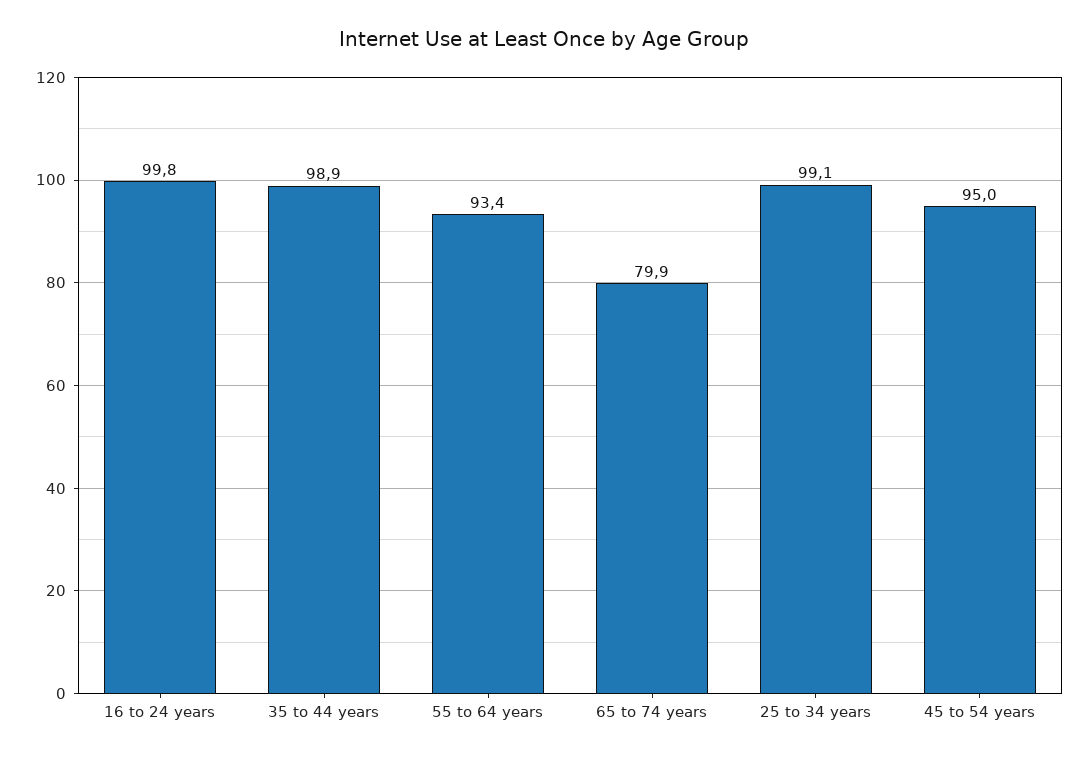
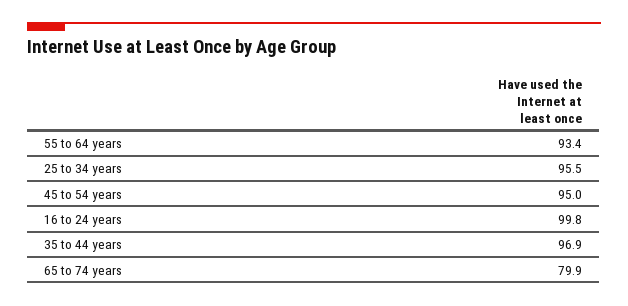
35 to 44 years: 98.9 -> 96.9
25 to 34 years: 99.1 -> 95.5

